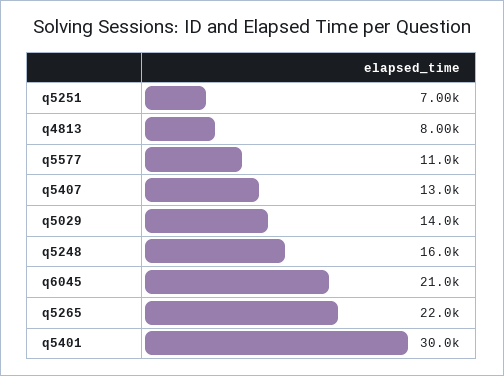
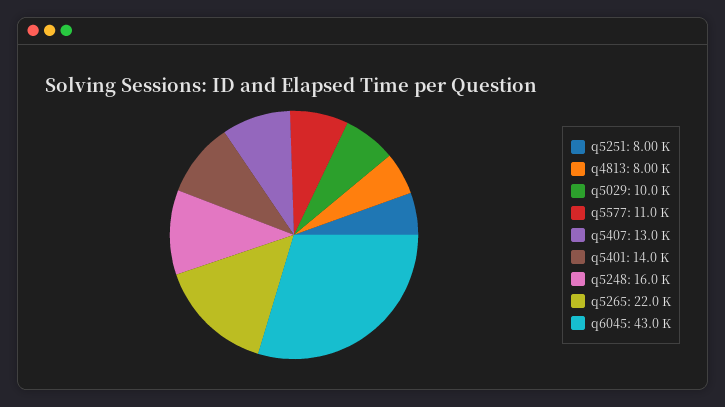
q5251: 7000 -> 8000
q5029: 14000 -> 10000
q6045: 21000 -> 43000
q5401: 30000 -> 14000

